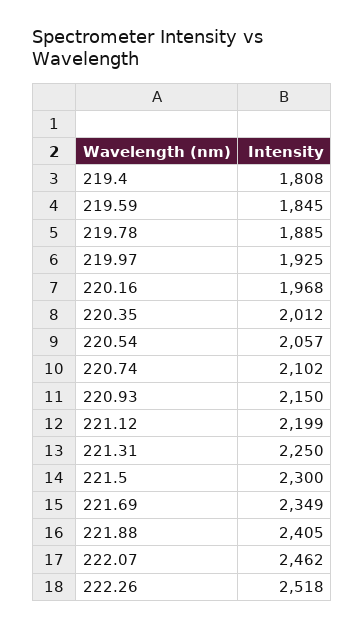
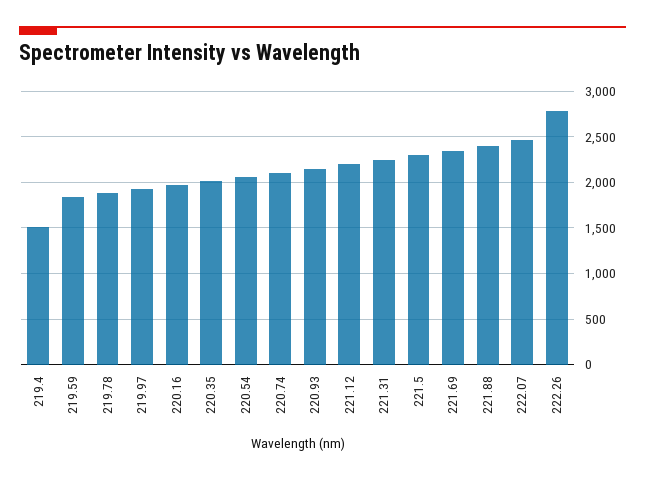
219.4: 1808 -> 1500
222.26: 2518 -> 2800

